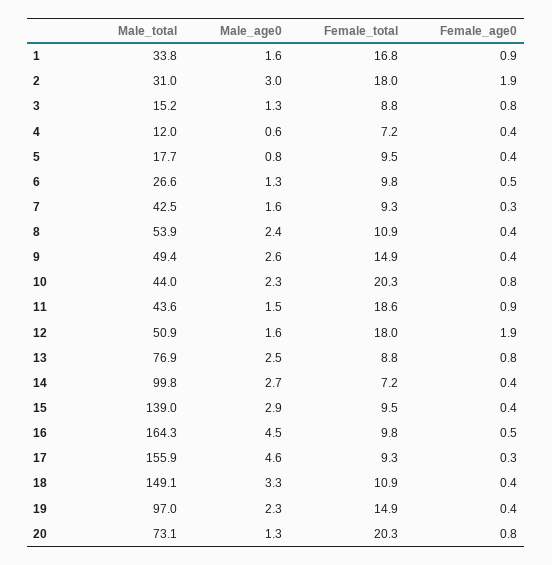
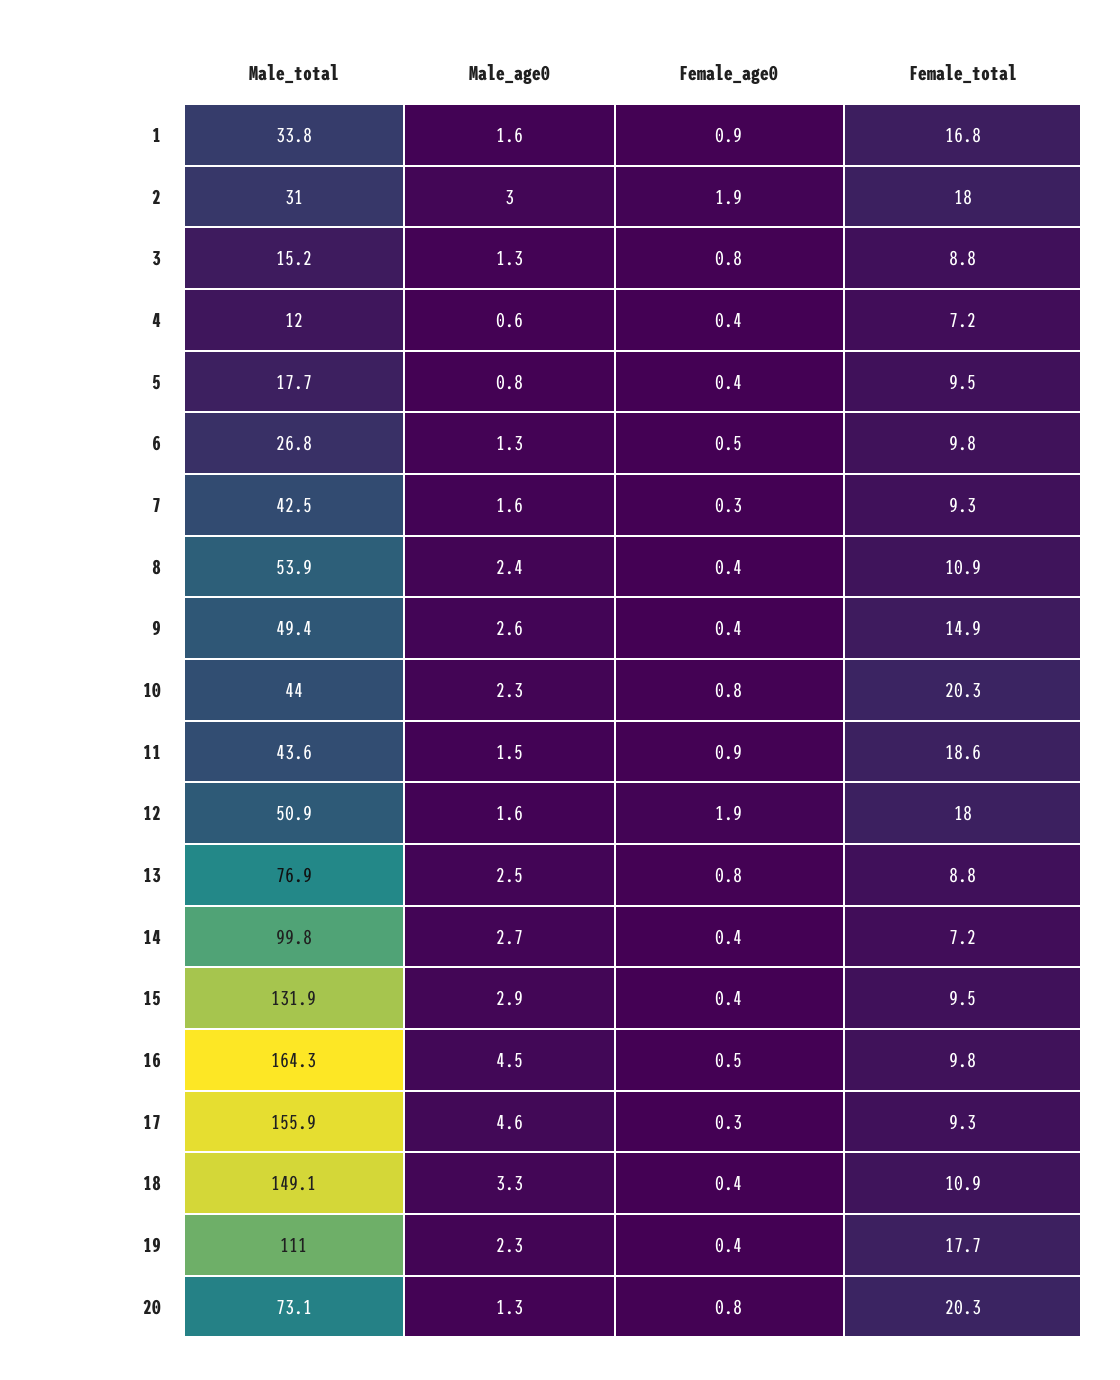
Male_total, 6: 26.6 -> 26.8
Male_total, 15: 139 -> 131.9
Male_total, 19: 97 -> 111
Female_total, 19: 14.9 -> 17.7

